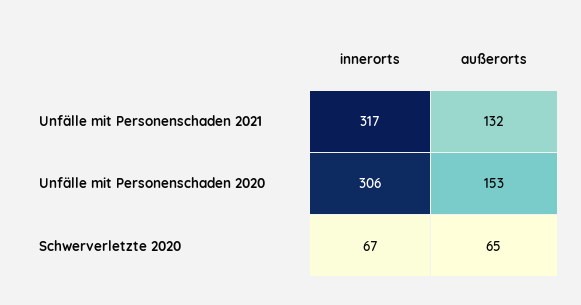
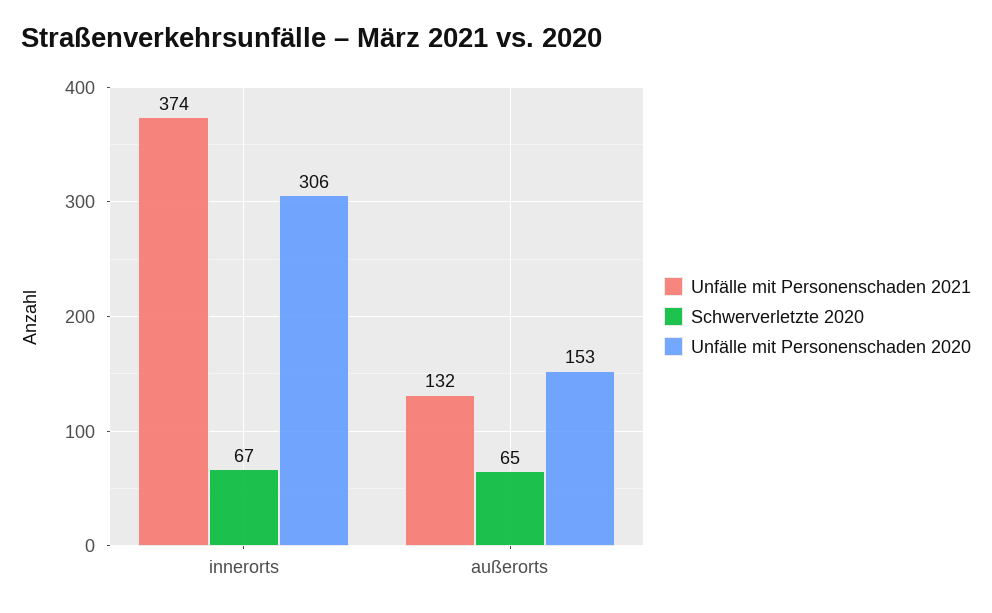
Unfälle mit Personenschaden 2021, innerorts: 317 -> 374

